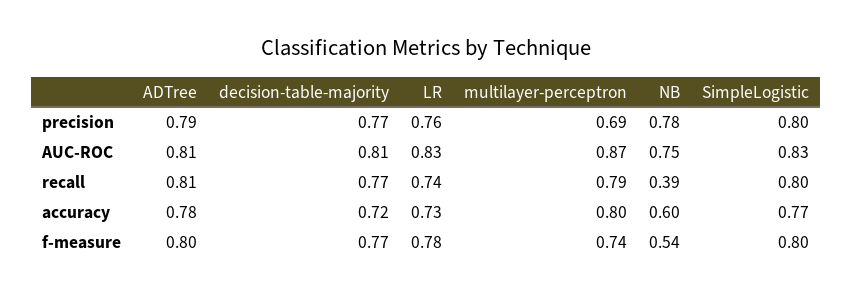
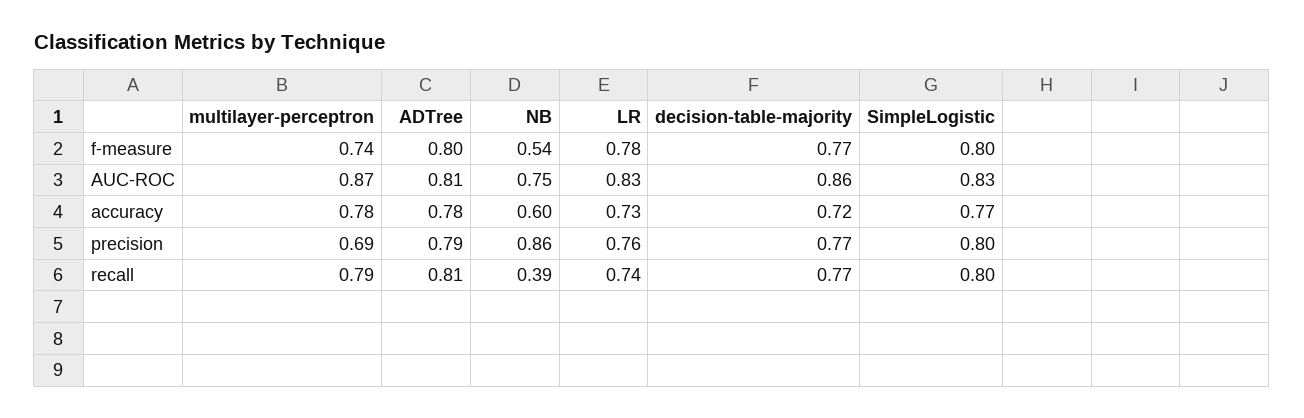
NB, precision: 0.78 -> 0.86
decision-table-majority, AUC-ROC: 0.81 -> 0.86
multilayer-perceptron, accuracy: 0.8 -> 0.78

